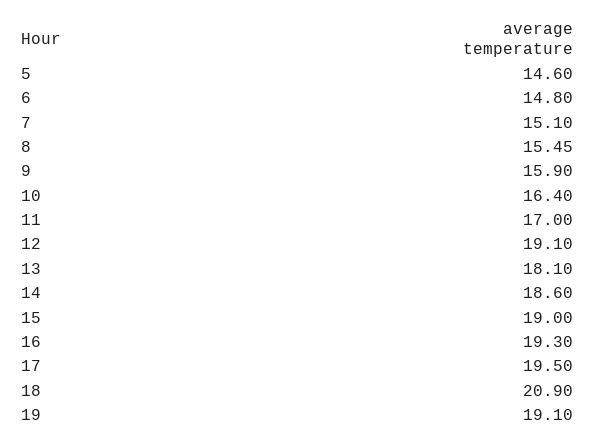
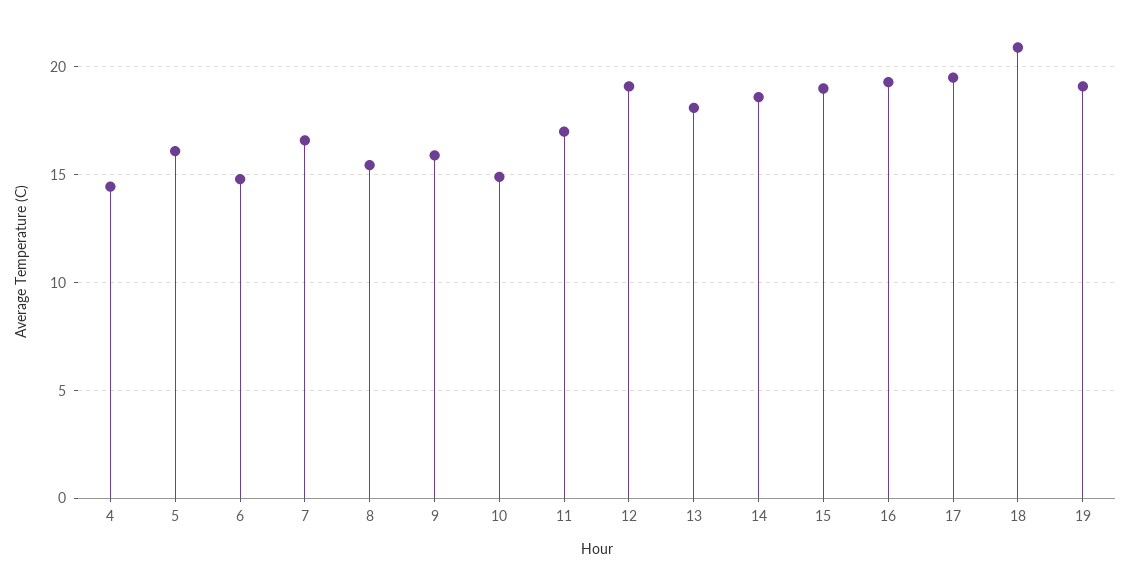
5: 14.6 -> 16
7: 15.1 -> 16.5
10: 16.4 -> 15
4: none -> 14.5

